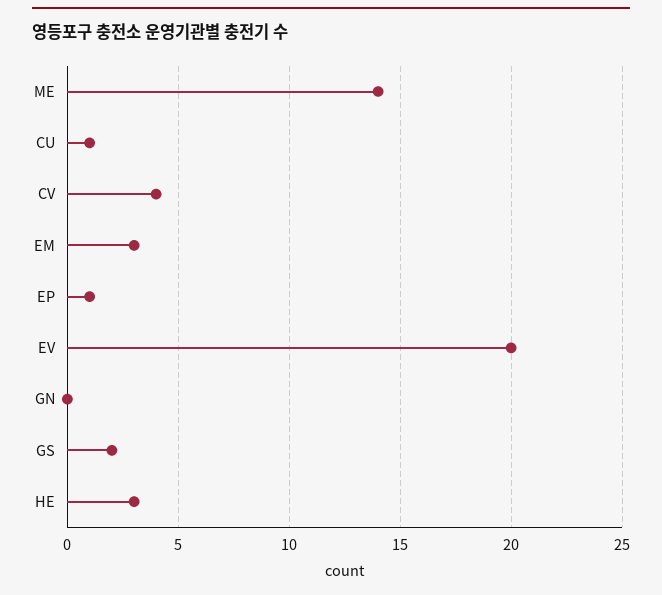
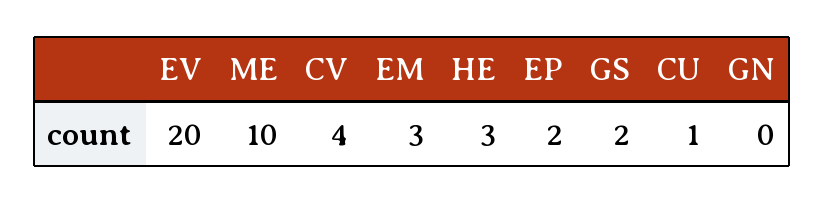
ME: 14 -> 10
EP: 1 -> 2

